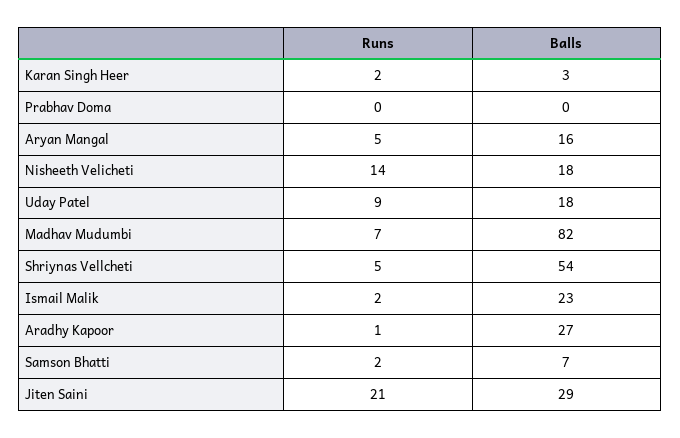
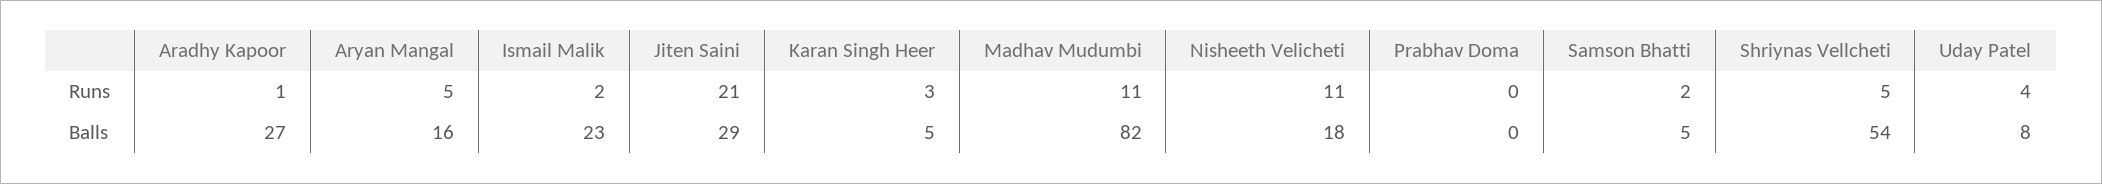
Runs, Karan Singh Heer: 2 -> 3
Balls, Karan Singh Heer: 3 -> 5
Runs, Nisheeth Velicheti: 14 -> 11
Runs, Uday Patel: 9 -> 4
Balls, Uday Patel: 18 -> 8
Runs, Madhav Mudumbi: 7 -> 11
Balls, Samson Bhatti: 7 -> 5

